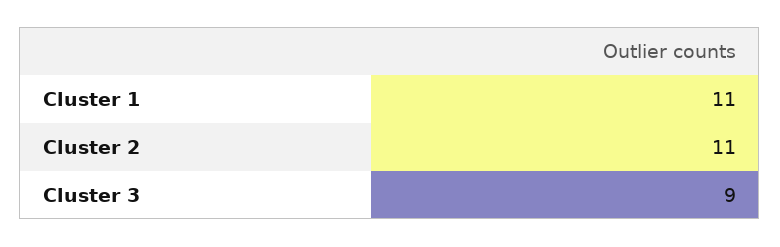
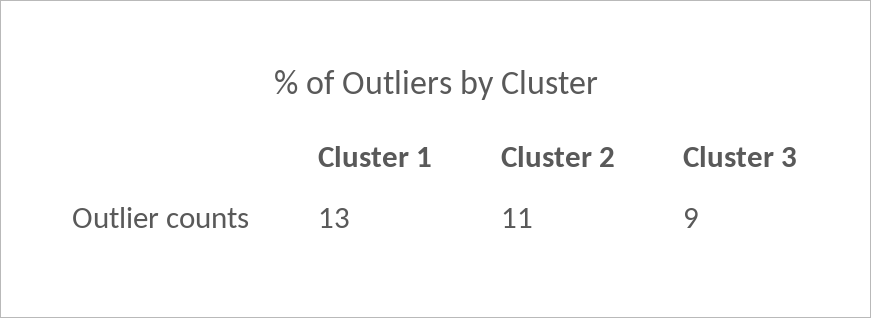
Cluster 1: 11 -> 13

